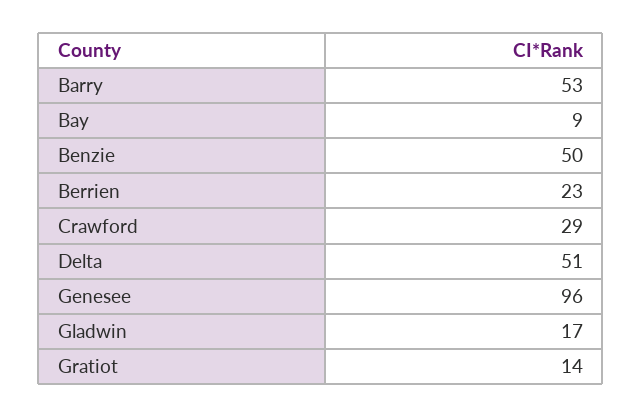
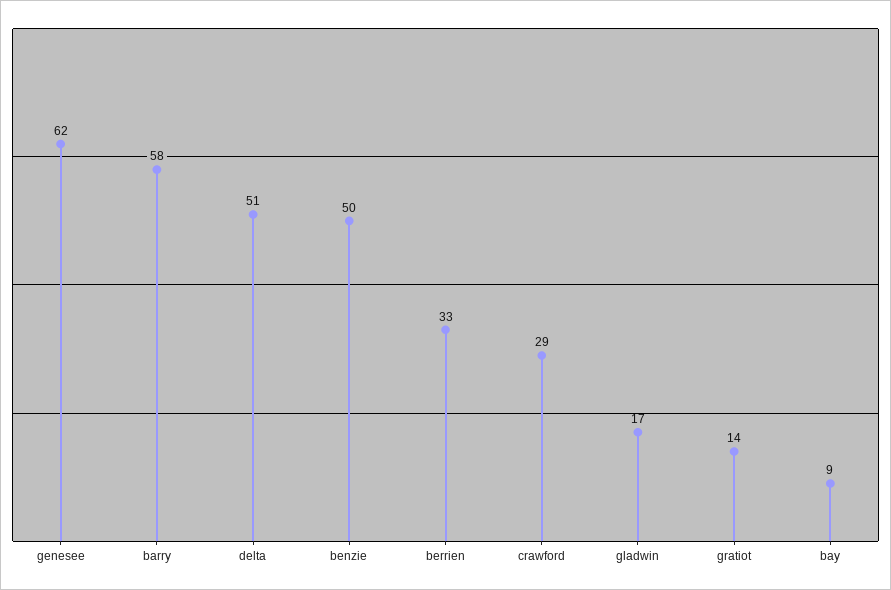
Barry: 53 -> 58
Berrien: 23 -> 33
Genesee: 96 -> 62

